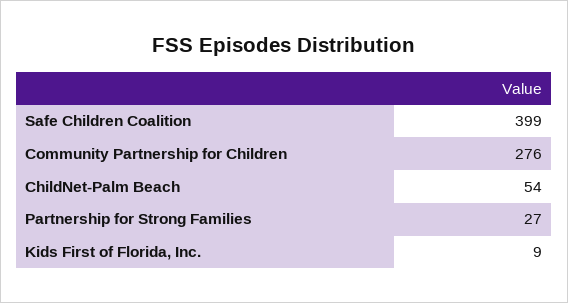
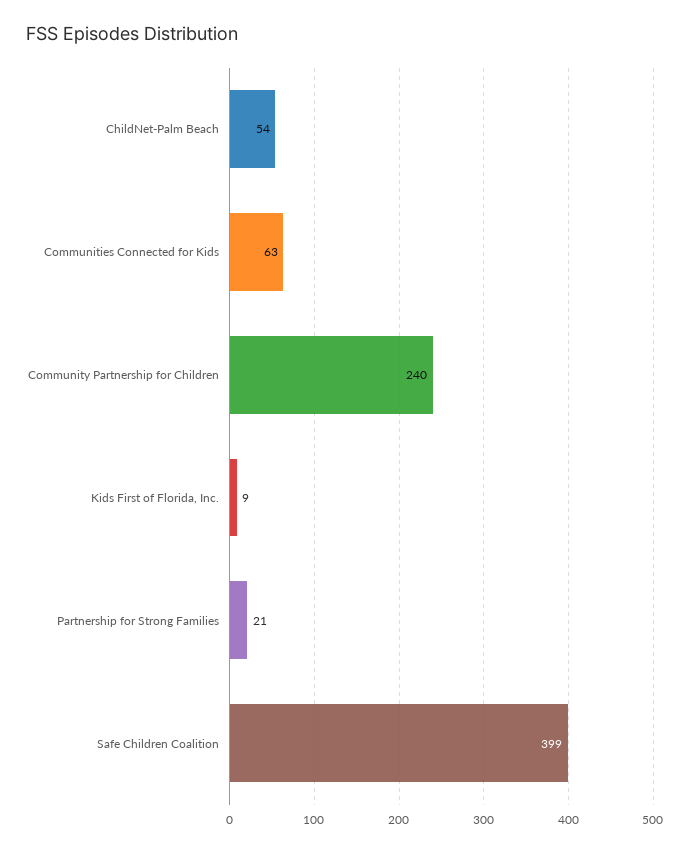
Community Partnership for Children: 276 -> 240
Partnership for Strong Families: 27 -> 21
Communities Connected for Kids: none -> 63

